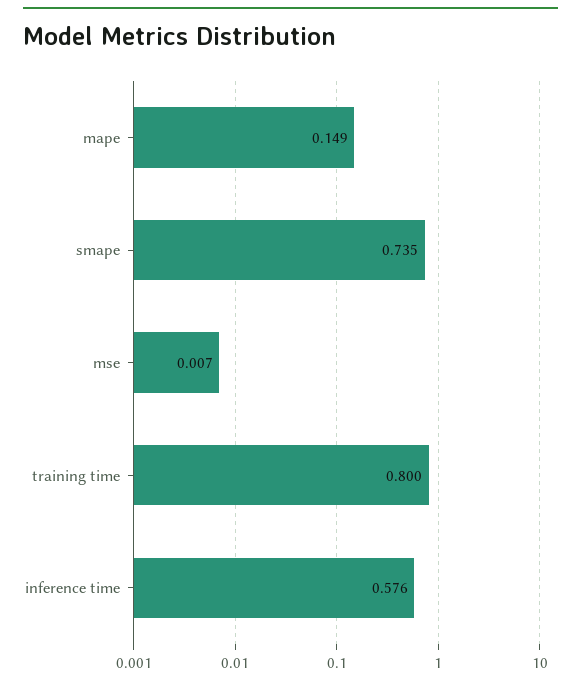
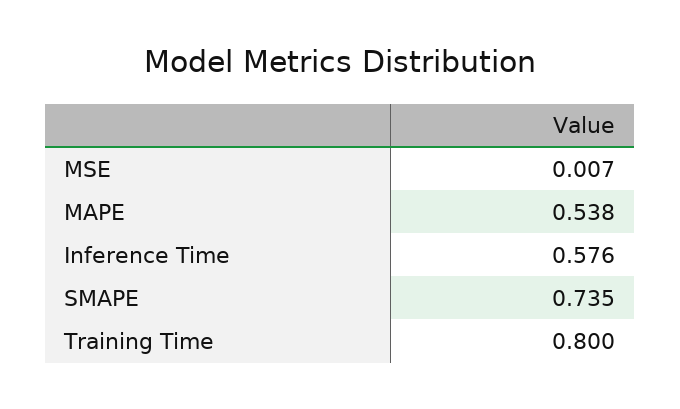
mape: 0.149 -> 0.538

